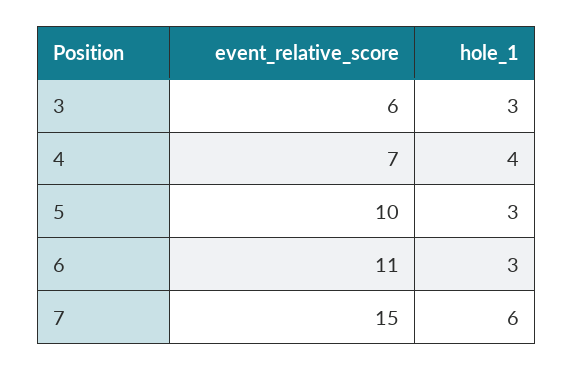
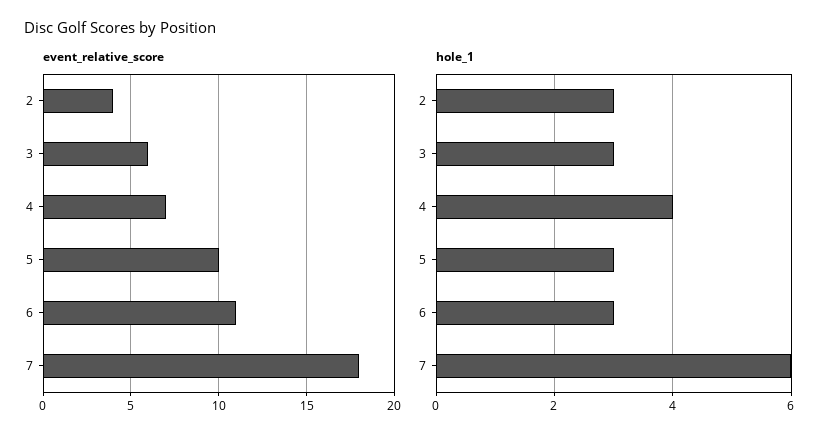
event_relative_score, 7: 15 -> 18
event_relative_score, 2: none -> 4
hole_1, 2: none -> 3

